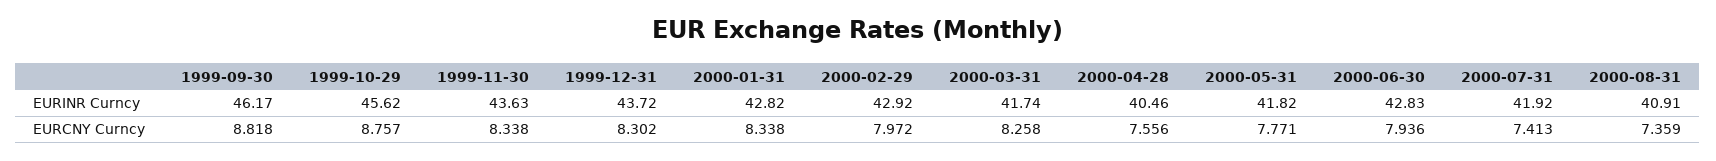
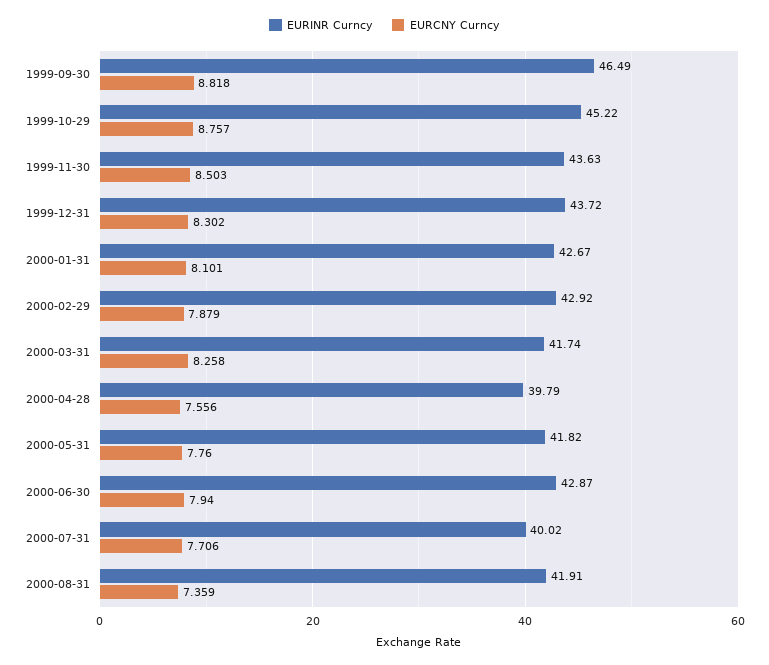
EURINR Curncy, 1999-09-30: 46.17 -> 46.49
EURINR Curncy, 1999-10-29: 45.62 -> 45.22
EURINR Curncy, 2000-01-31: 42.82 -> 42.67
EURINR Curncy, 2000-04-28: 40.46 -> 39.79
EURINR Curncy, 2000-06-30: 42.83 -> 42.87
EURINR Curncy, 2000-07-31: 41.92 -> 40.02
EURINR Curncy, 2000-08-31: 40.91 -> 41.91
EURCNY Curncy, 1999-11-30: 8.338 -> 8.503
EURCNY Curncy, 2000-01-31: 8.338 -> 8.101
EURCNY Curncy, 2000-02-29: 7.972 -> 7.879
EURCNY Curncy, 2000-05-31: 7.771 -> 7.76
EURCNY Curncy, 2000-06-30: 7.936 -> 7.94
EURCNY Curncy, 2000-07-31: 7.413 -> 7.706

